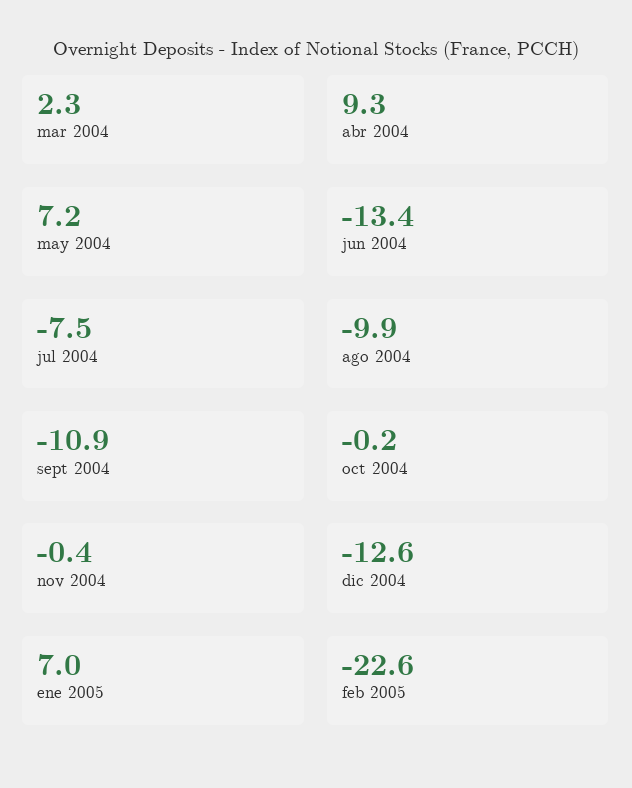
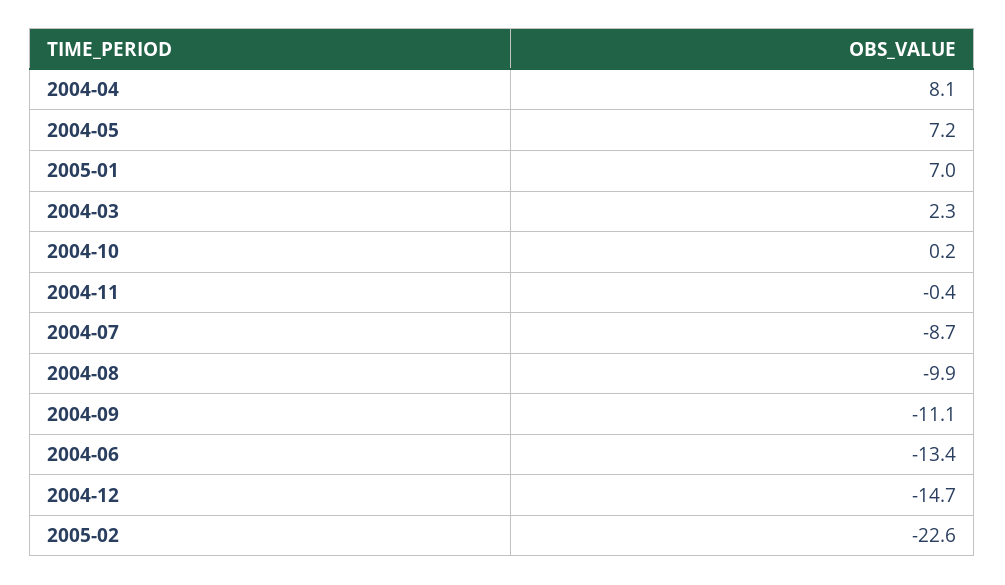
abr 2004: 9.3 -> 8.1
jul 2004: -7.5 -> -8.7
sept 2004: -10.9 -> -11.1
oct 2004: -0.2 -> 0.2
dic 2004: -12.6 -> -14.7

